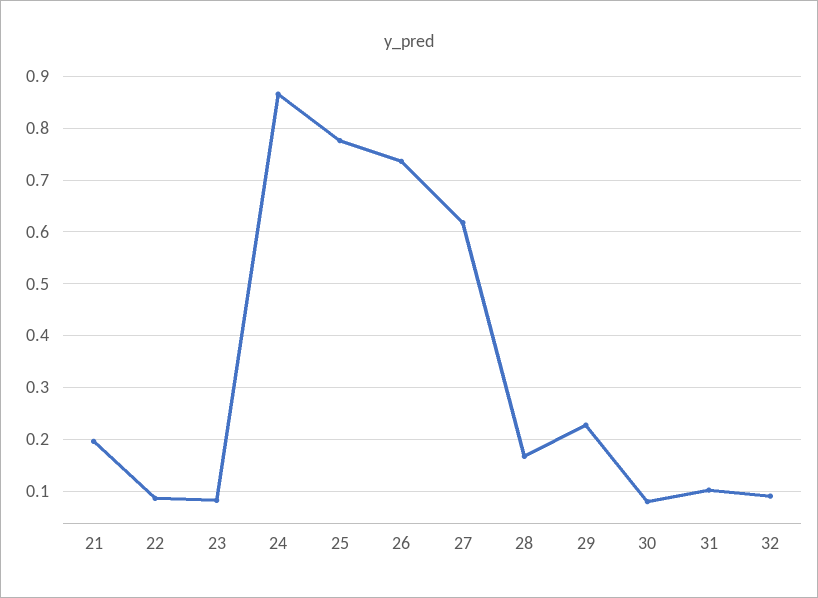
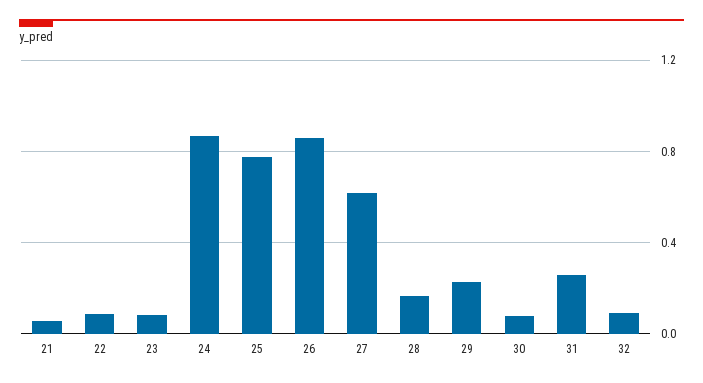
21: 0.2 -> 0.05
26: 0.74 -> 0.85
31: 0.1 -> 0.25

